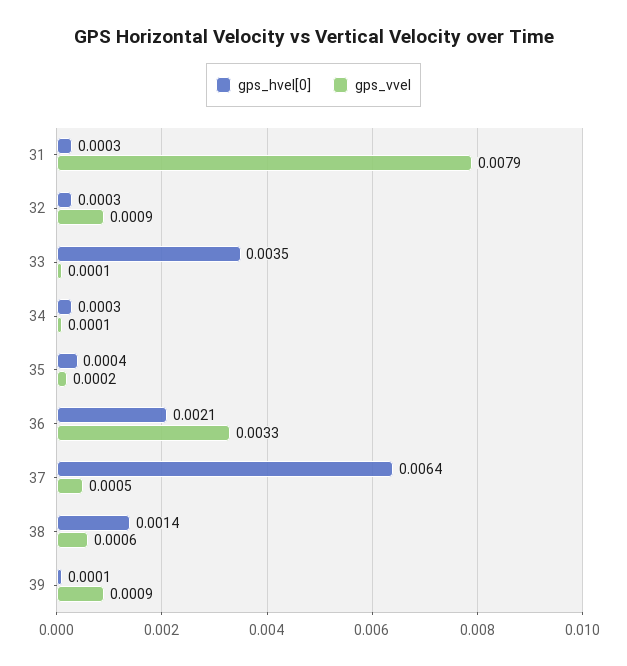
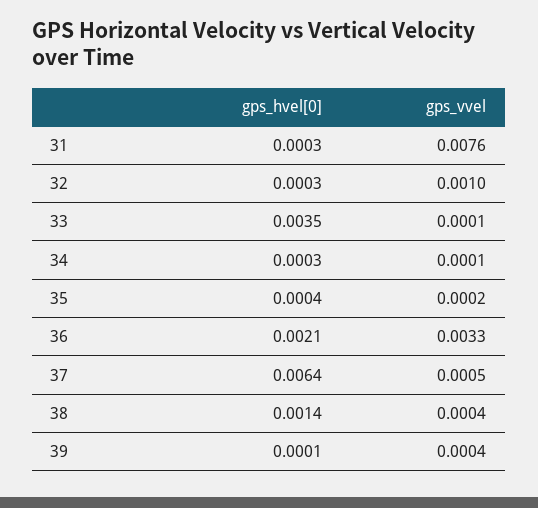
gps_vvel, 31: 0.0079 -> 0.0076
gps_vvel, 32: 0.0009 -> 0.001
gps_vvel, 38: 0.0006 -> 0.0004
gps_vvel, 39: 0.0009 -> 0.0004

